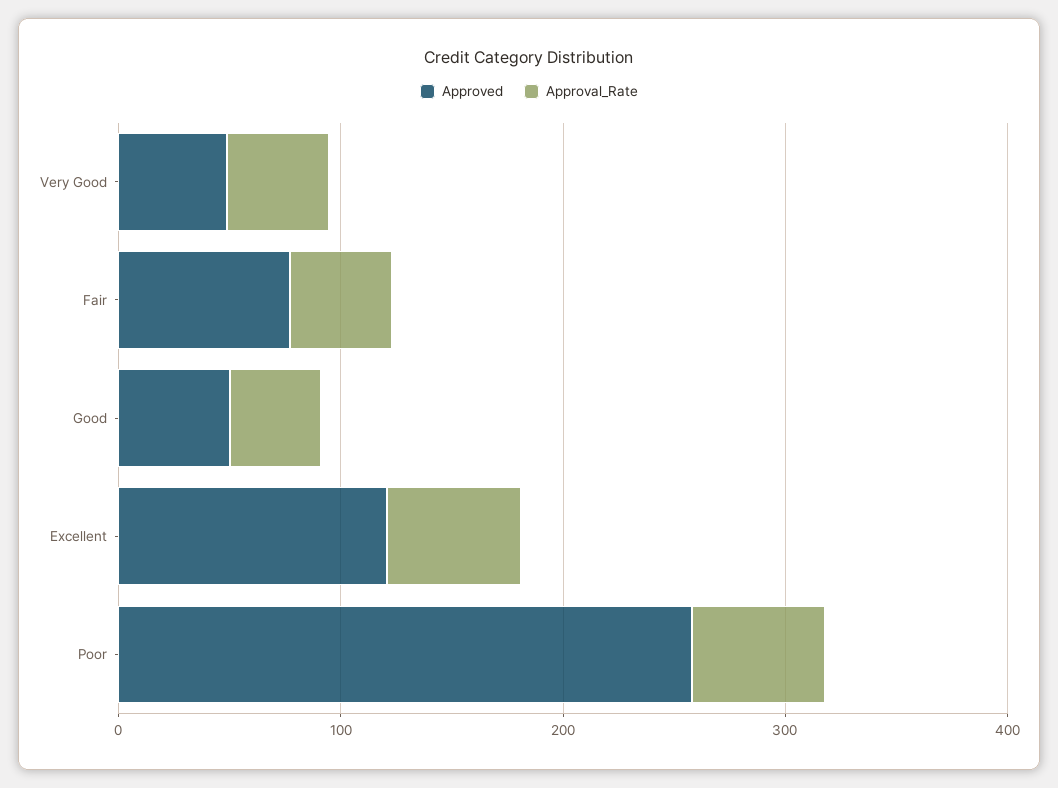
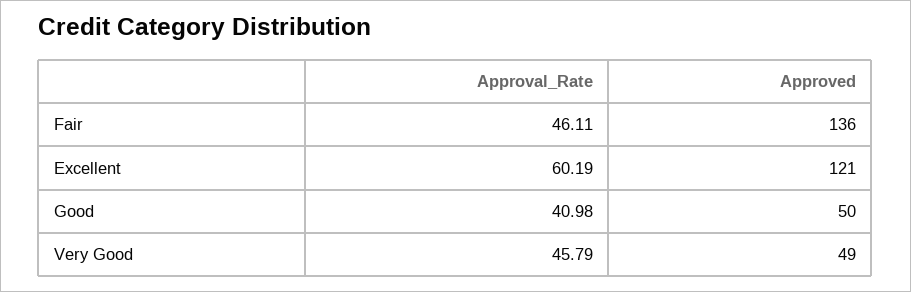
Approved, Fair: 80 -> 136
Approved, Poor: 260 -> none
Approval_Rate, Poor: 60 -> none

